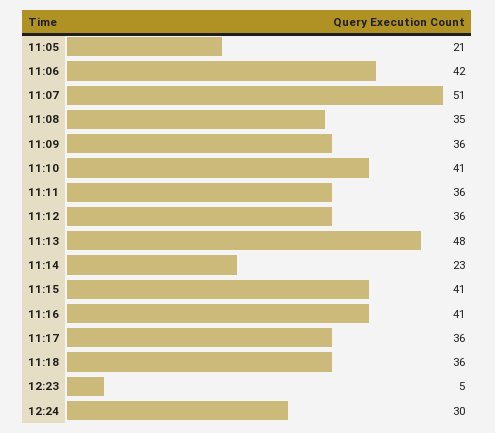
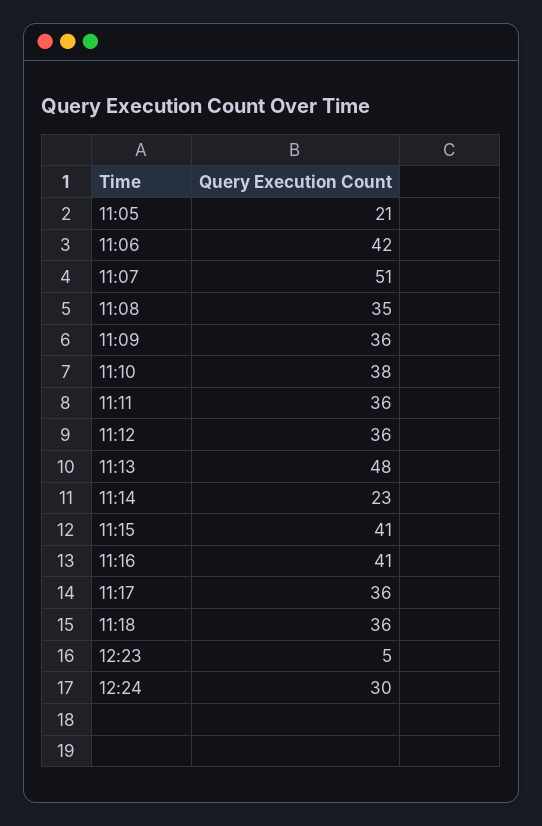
11:10: 41 -> 38

